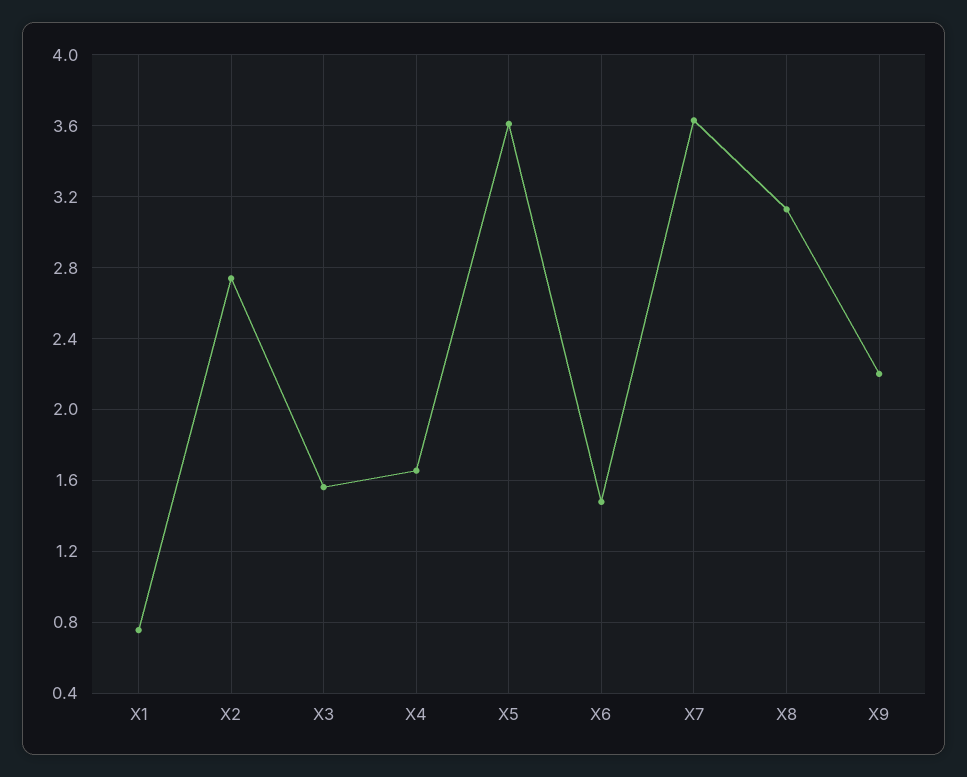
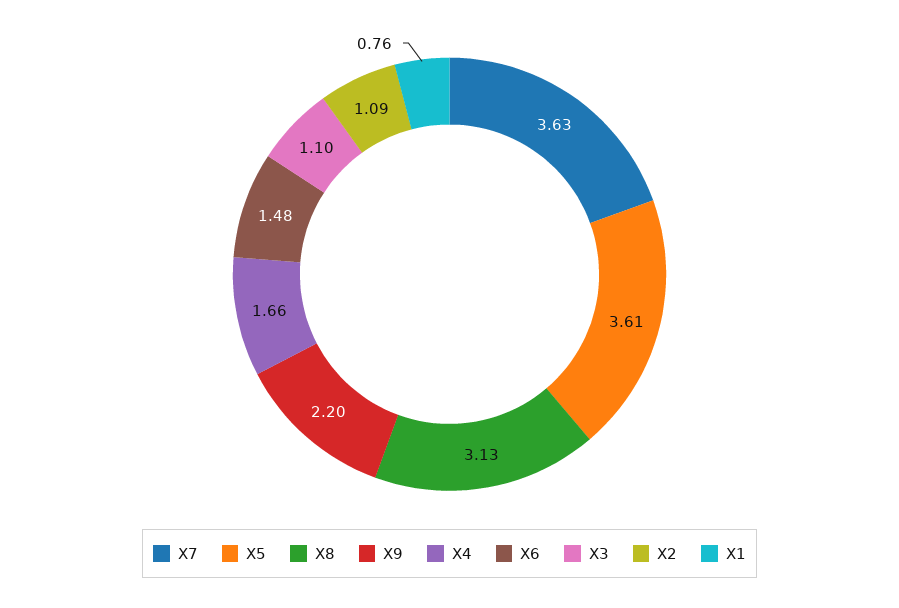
X2: 2.75 -> 1.09
X3: 1.55 -> 1.1

